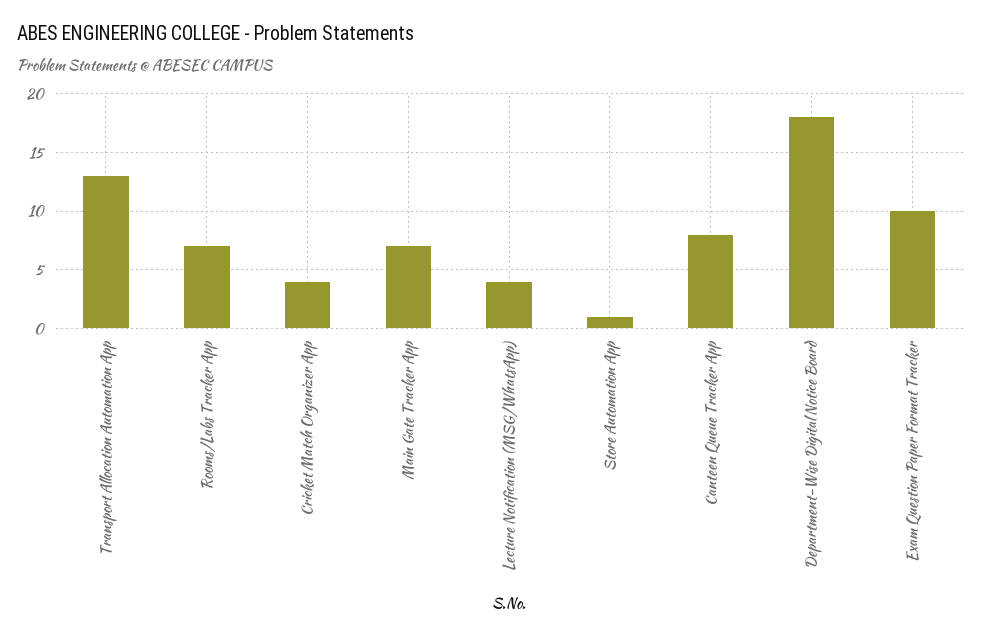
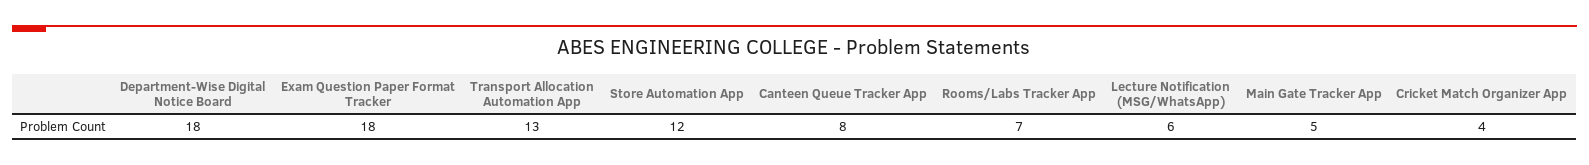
Main Gate Tracker App: 7 -> 5
Lecture Notification (MSG/WhatsApp): 4 -> 6
Store Automation App: 1 -> 12
Exam Question Paper Format Tracker: 10 -> 18

